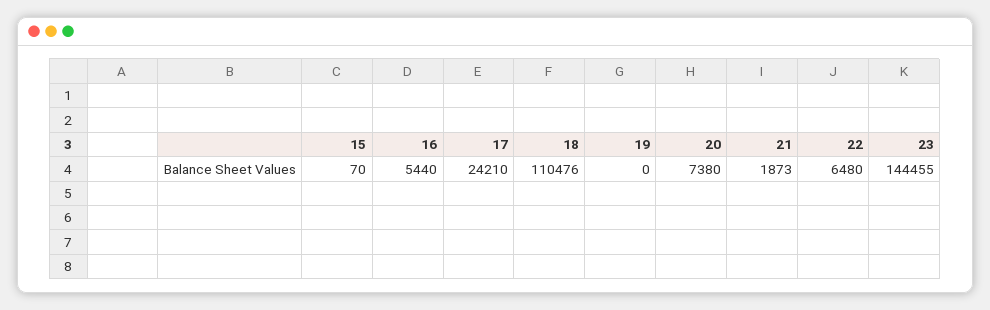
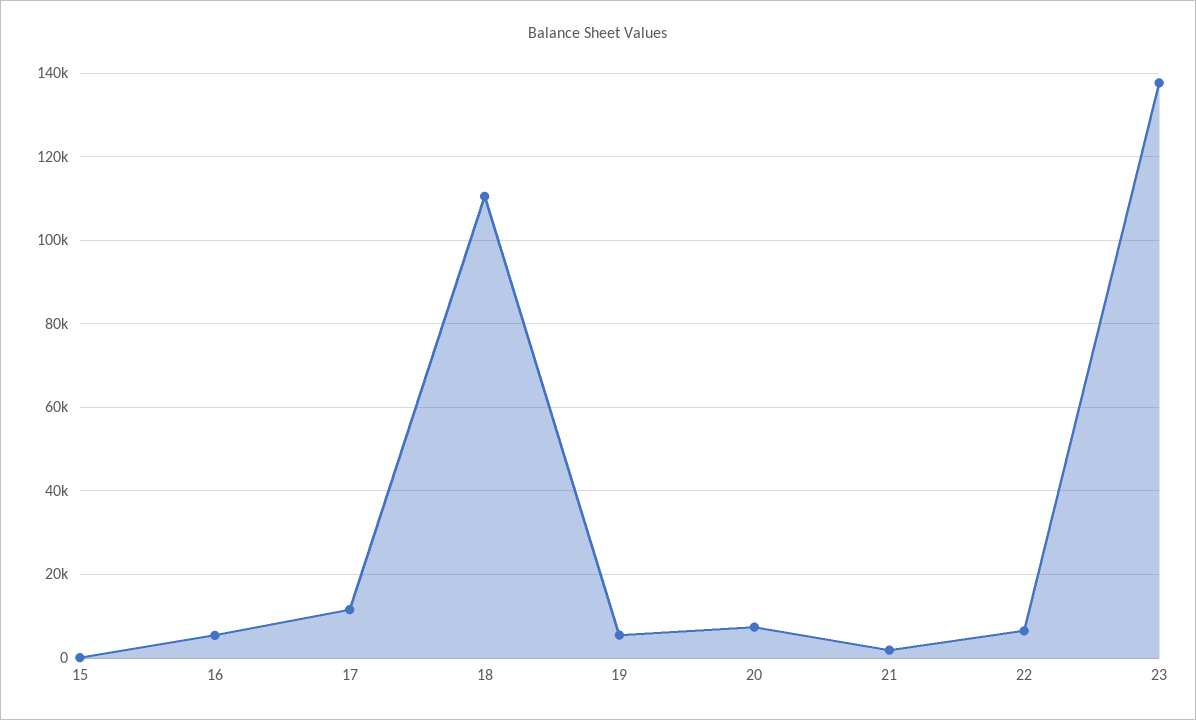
17: 24210 -> 12000
19: 0 -> 6000
23: 144455 -> 138000

